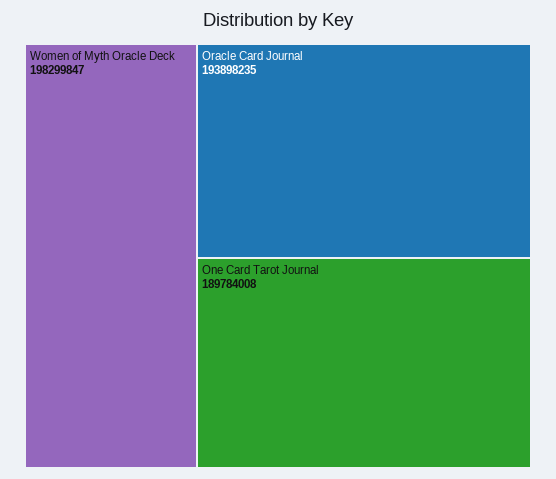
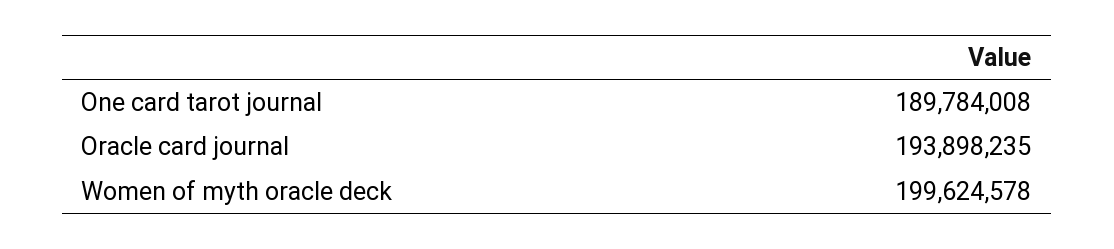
Women of Myth Oracle Deck: 198299847 -> 199624578

